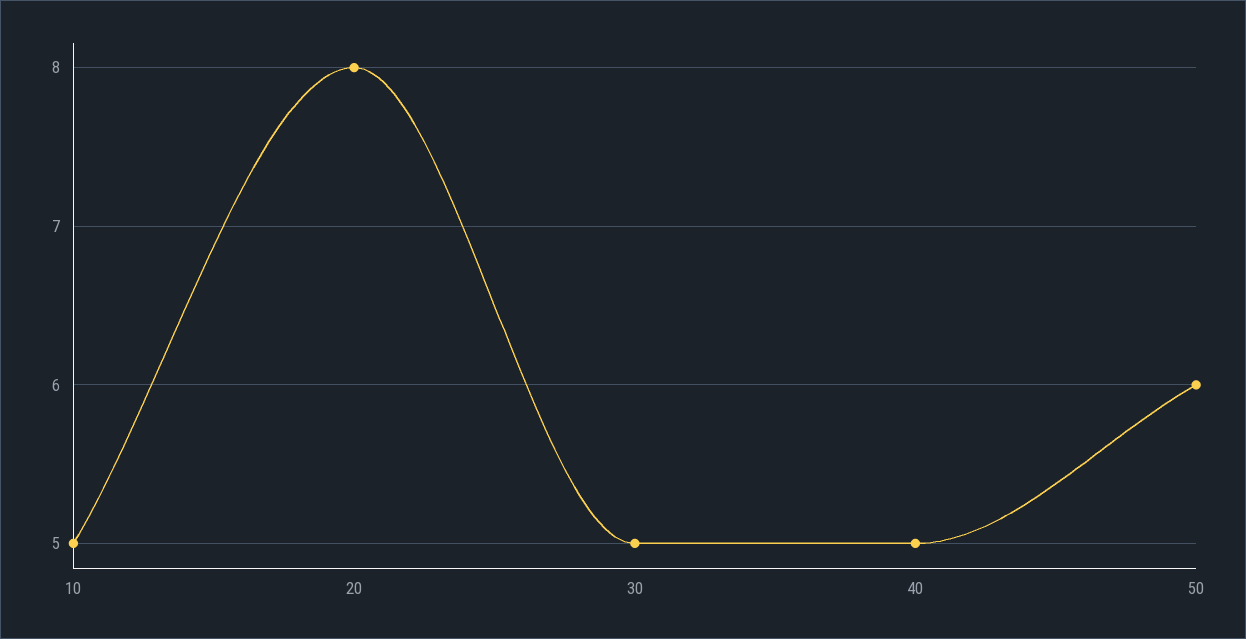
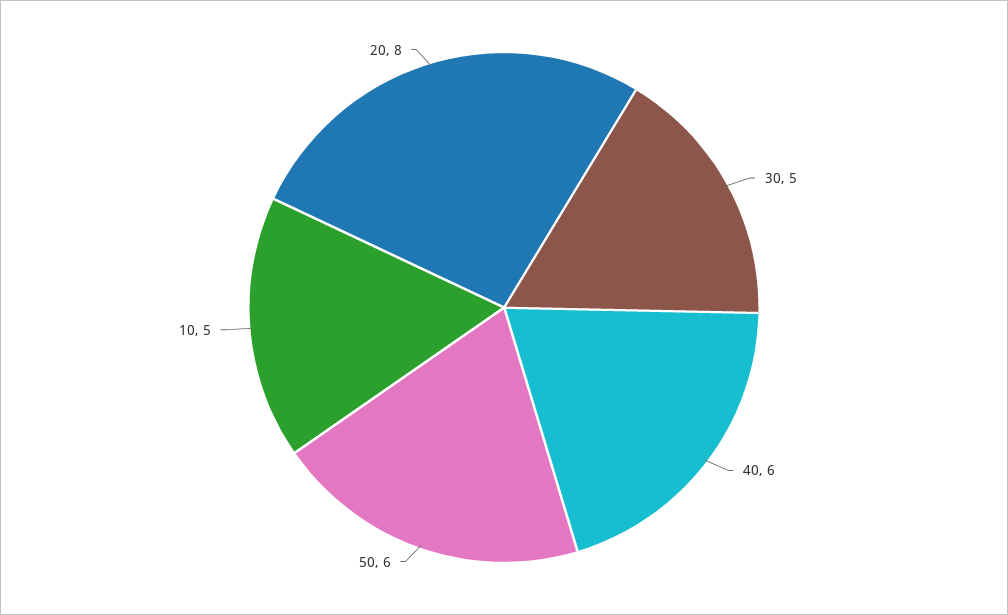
40: 5 -> 6

